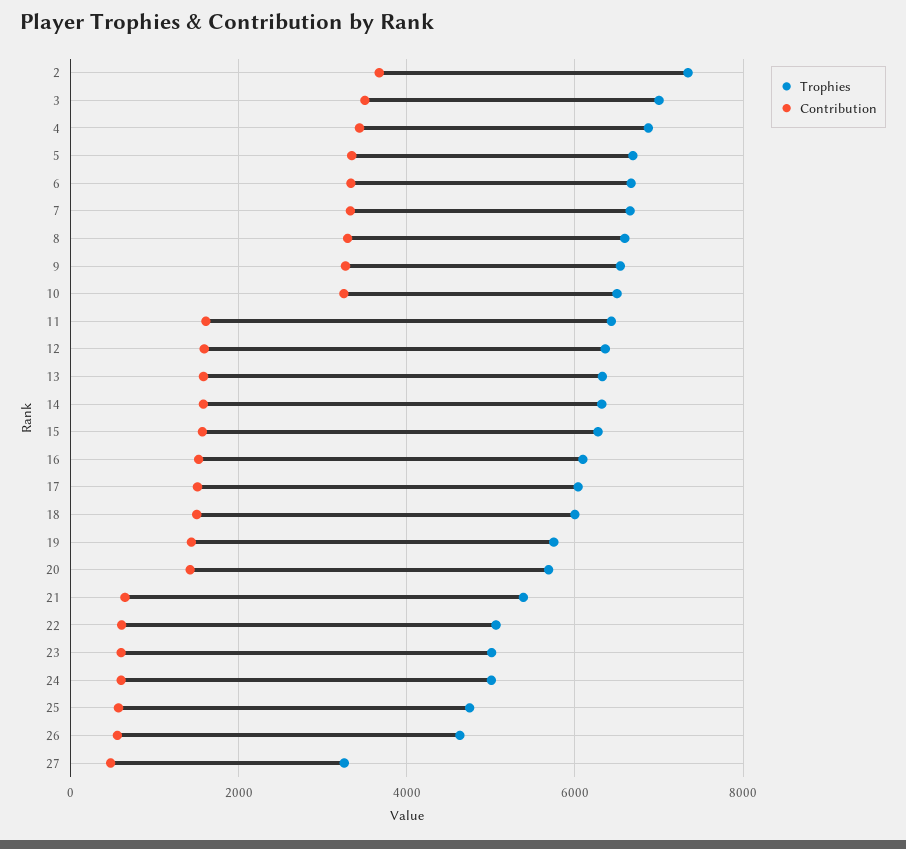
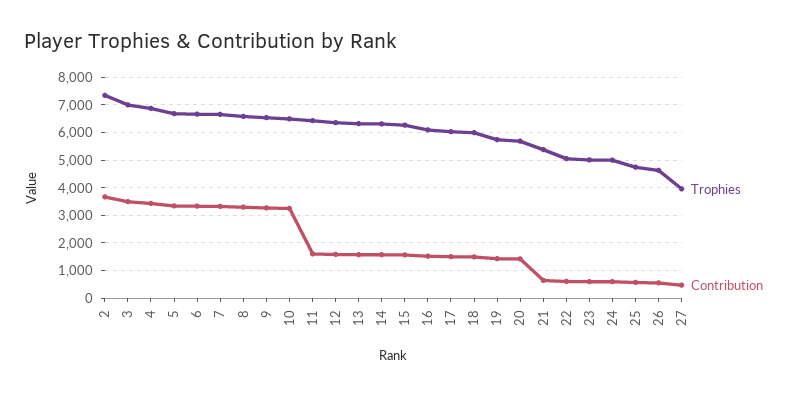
Trophies, 27: 3200 -> 4000

